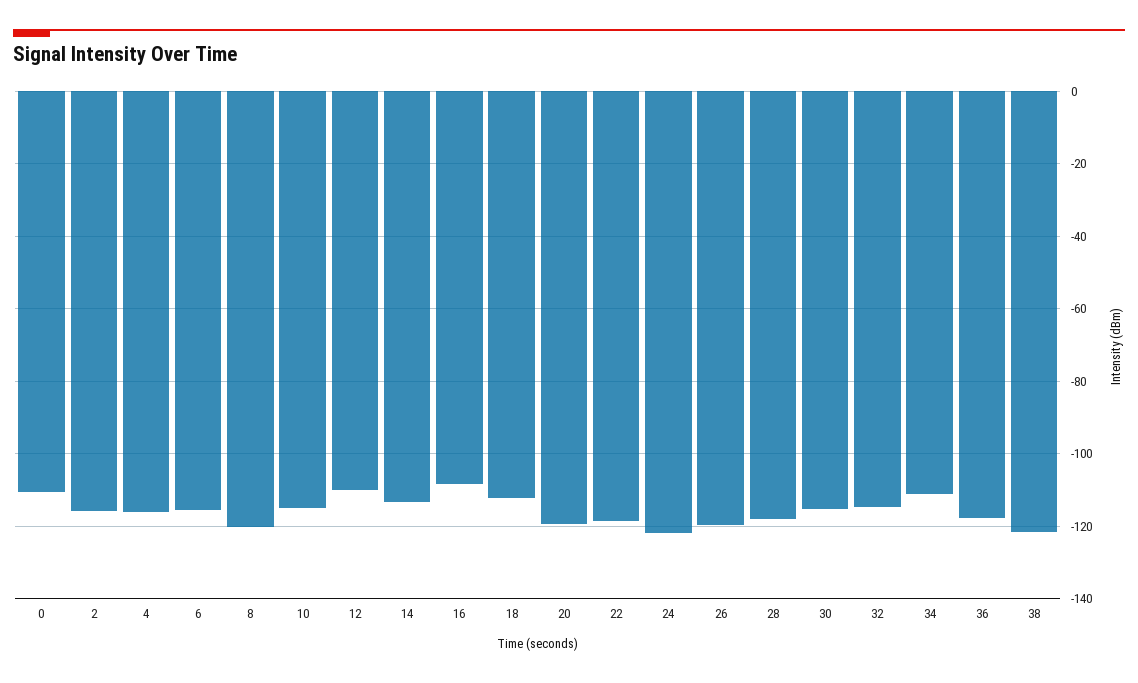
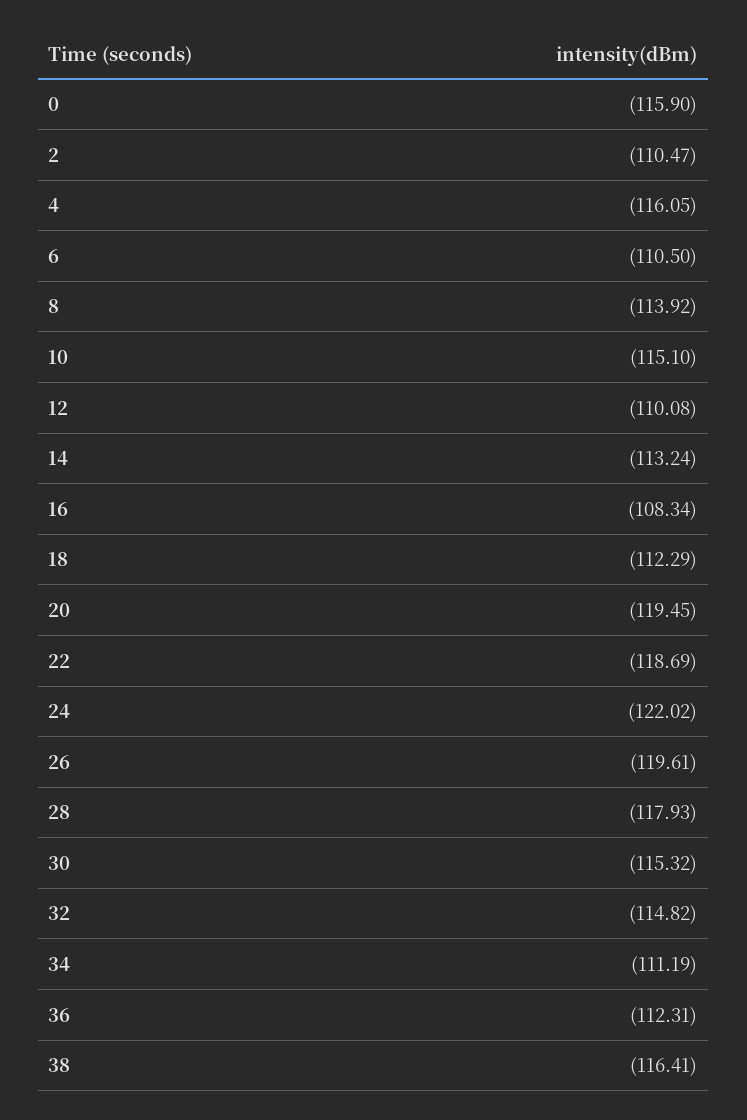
0: -110 -> -115.9
2: -116 -> -110.47
6: -116 -> -110.5
8: -120 -> -113.92
36: -118 -> -112.31
38: -122 -> -116.41

